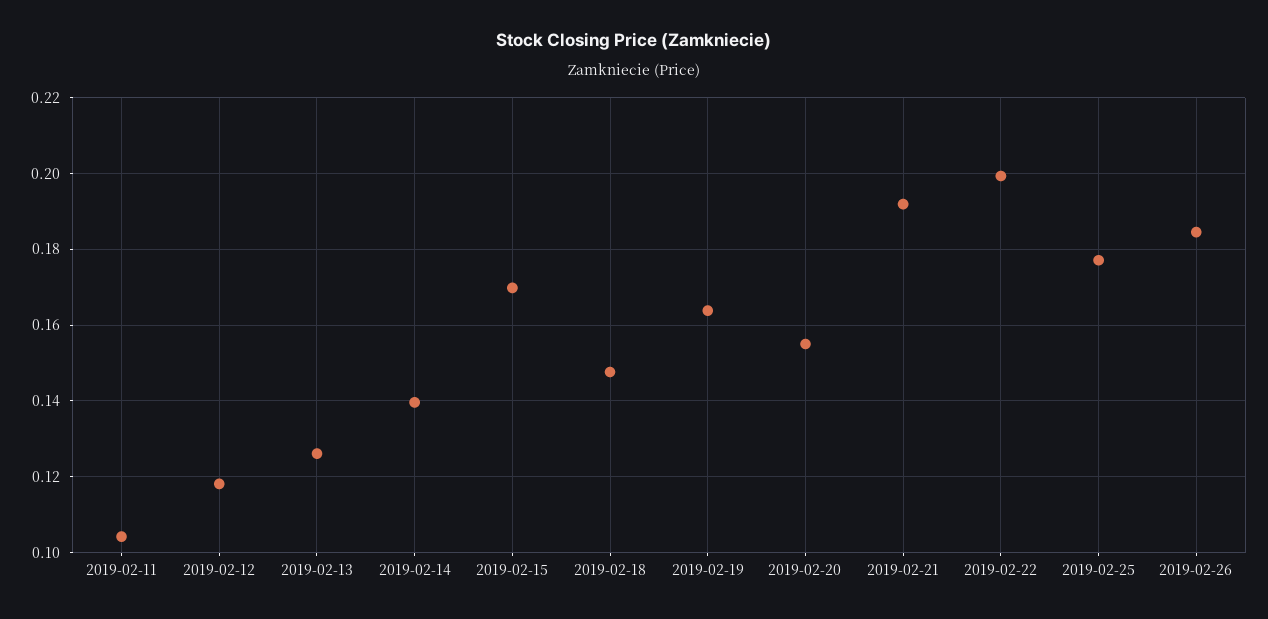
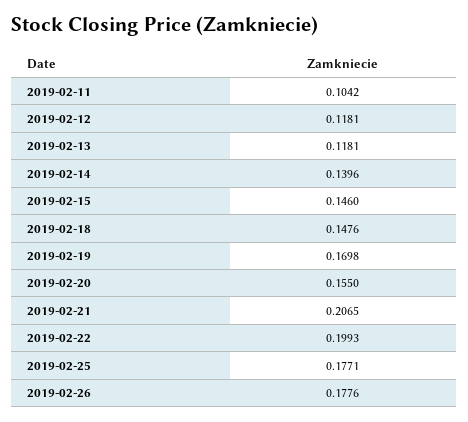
2019-02-13: 0.126 -> 0.1181
2019-02-15: 0.17 -> 0.146
2019-02-19: 0.164 -> 0.1698
2019-02-21: 0.192 -> 0.2065
2019-02-26: 0.184 -> 0.1776

